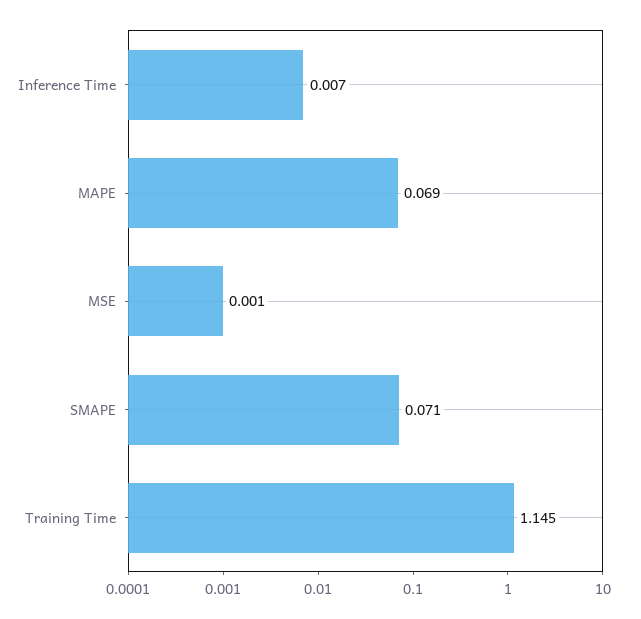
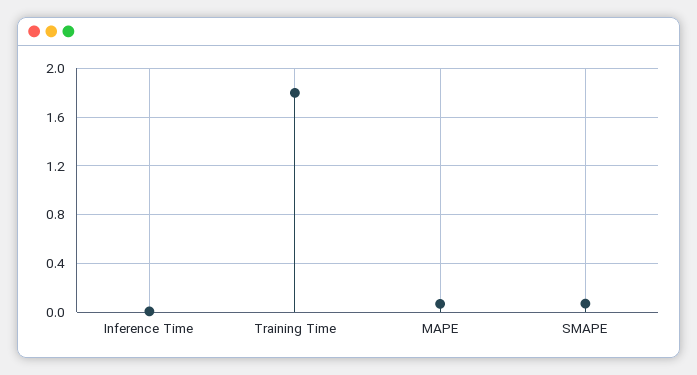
MSE: 0.001 -> none
Training Time: 1.145 -> 1.8

